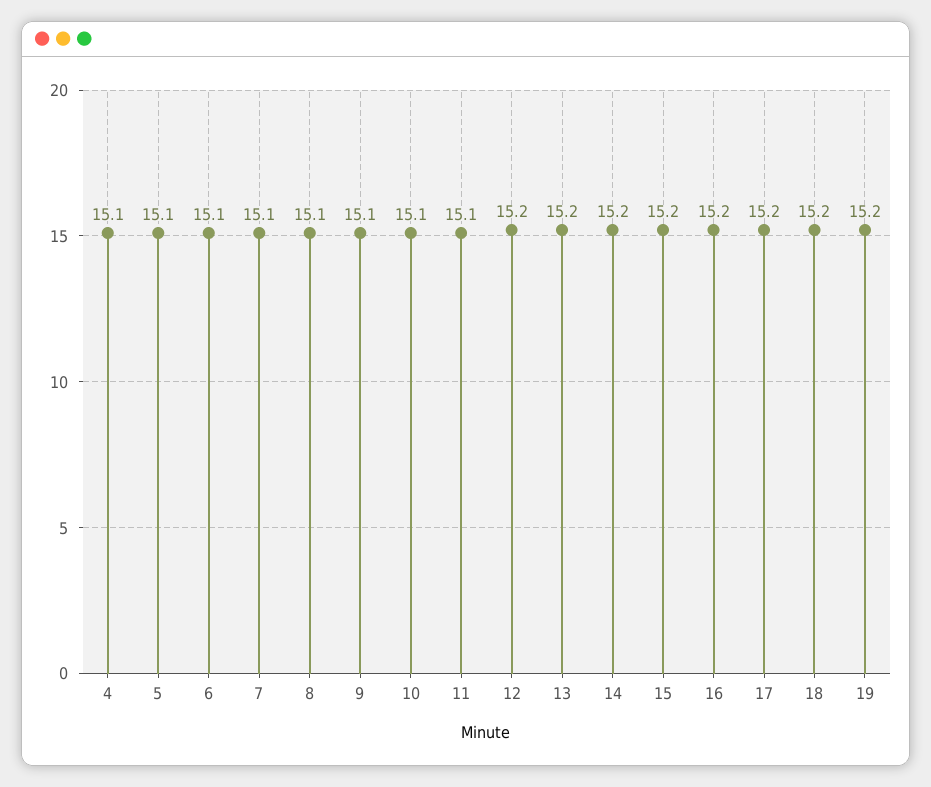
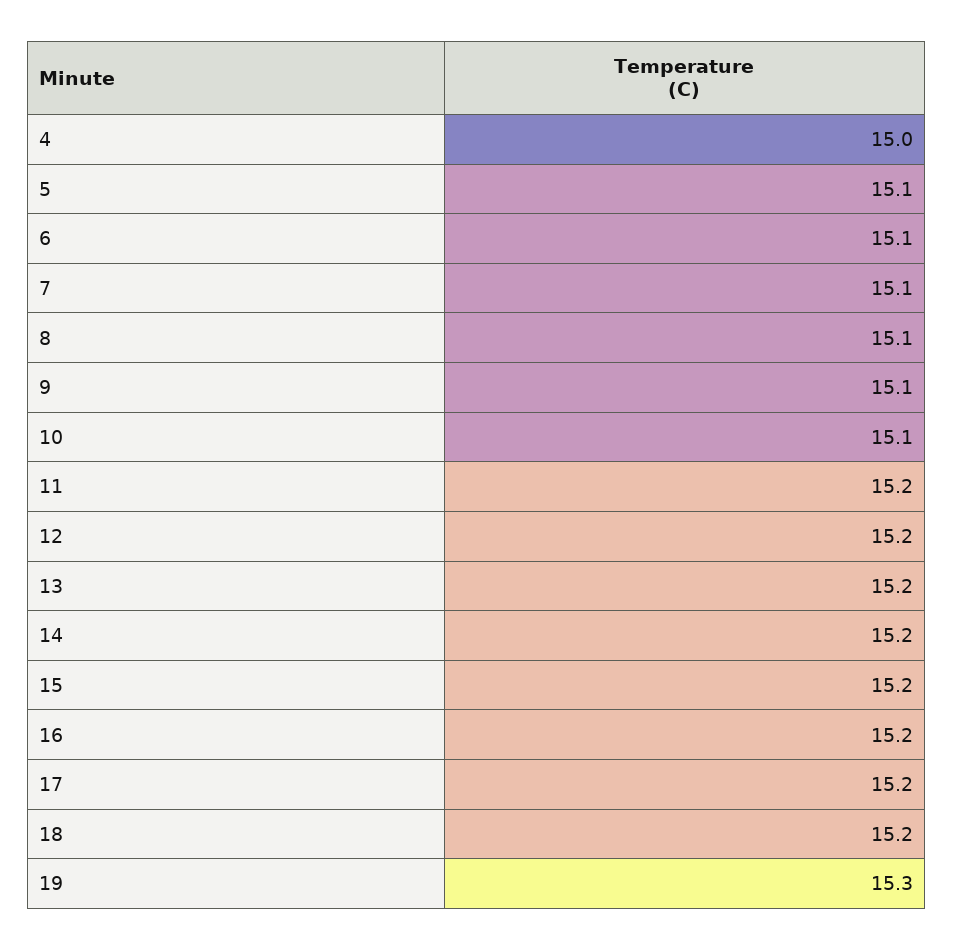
4: 15.1 -> 15
11: 15.1 -> 15.2
19: 15.2 -> 15.3

